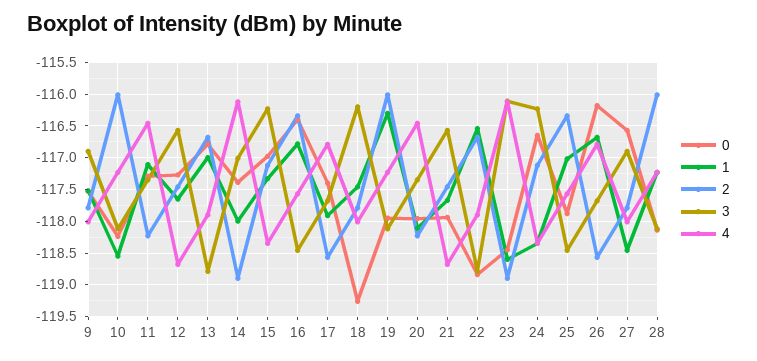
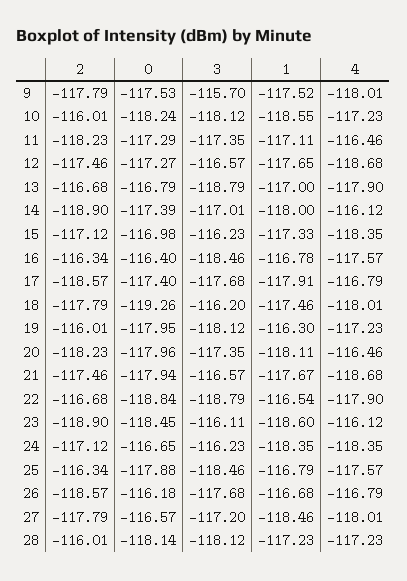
3, 9: -116.9 -> -115.7
1, 25: -117 -> -116.79
3, 27: -116.9 -> -117.2

